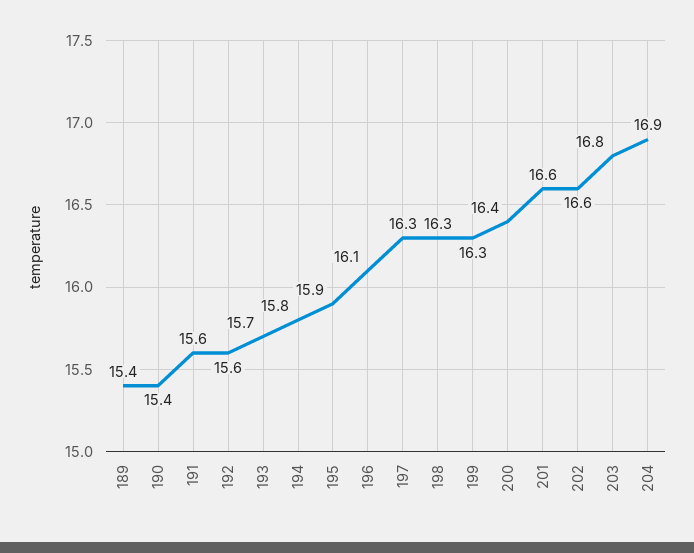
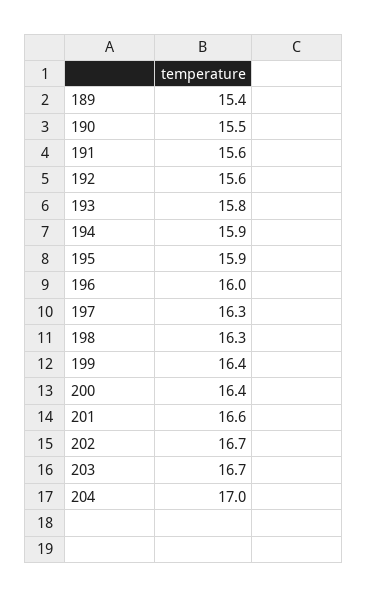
190: 15.4 -> 15.5
193: 15.7 -> 15.8
194: 15.8 -> 15.9
196: 16.1 -> 16
199: 16.3 -> 16.4
202: 16.6 -> 16.7
203: 16.8 -> 16.7
204: 16.9 -> 17

